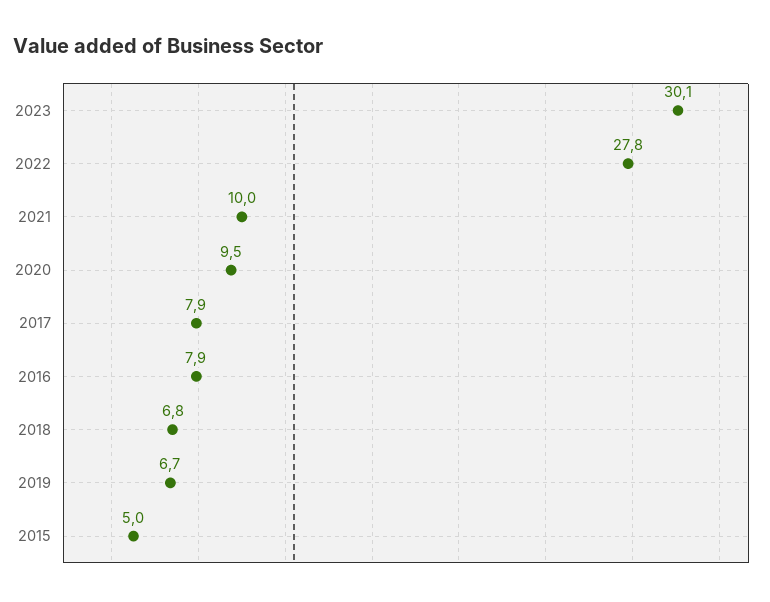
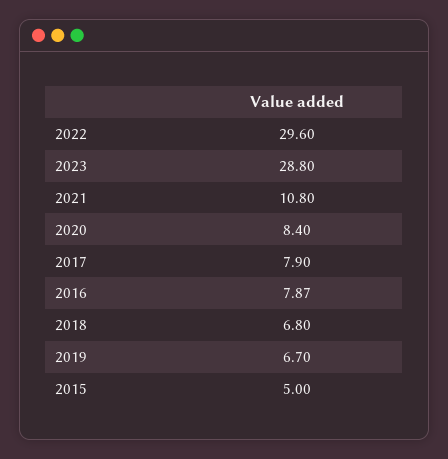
2023: 30.1 -> 28.8
2022: 27.8 -> 29.6
2021: 10 -> 10.8
2020: 9.5 -> 8.4

